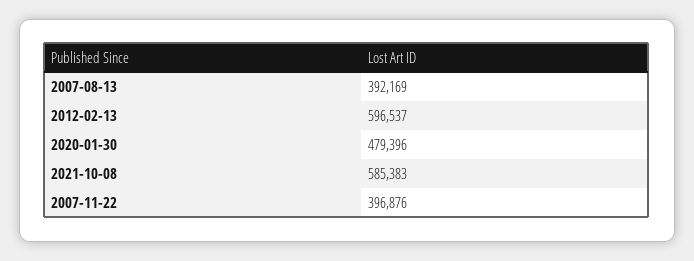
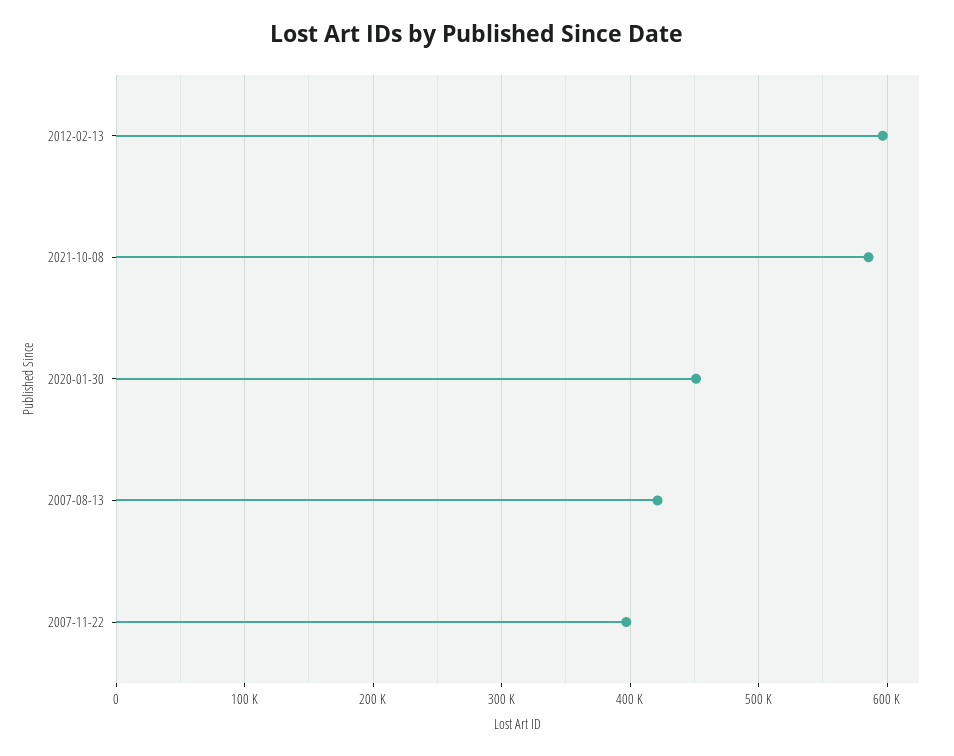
2007-08-13: 392169 -> 420000
2020-01-30: 479396 -> 450000

